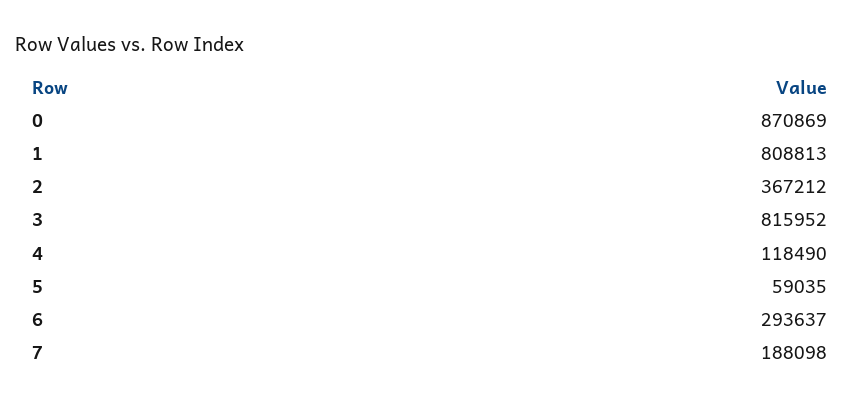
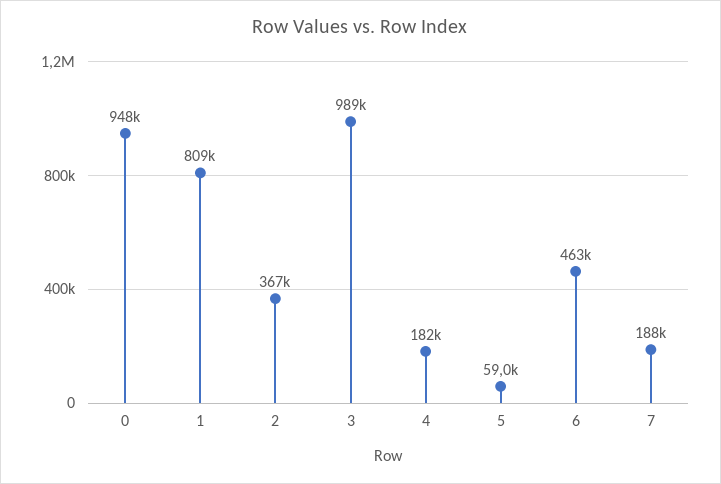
0: 870869 -> 948000
3: 815952 -> 989000
4: 118490 -> 182000
6: 293637 -> 463000

